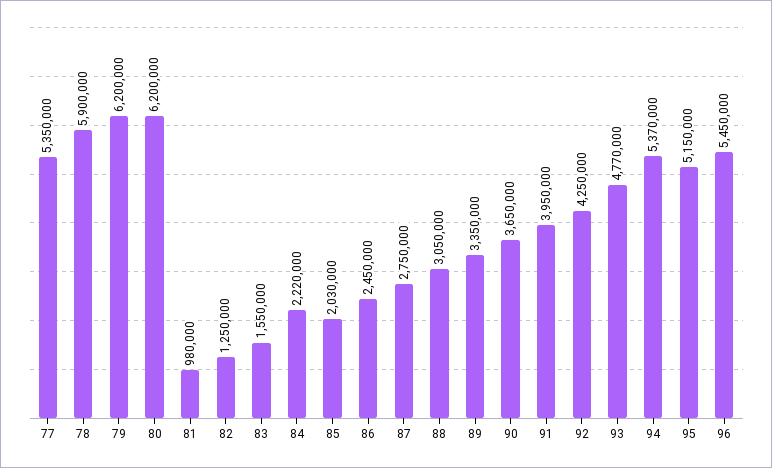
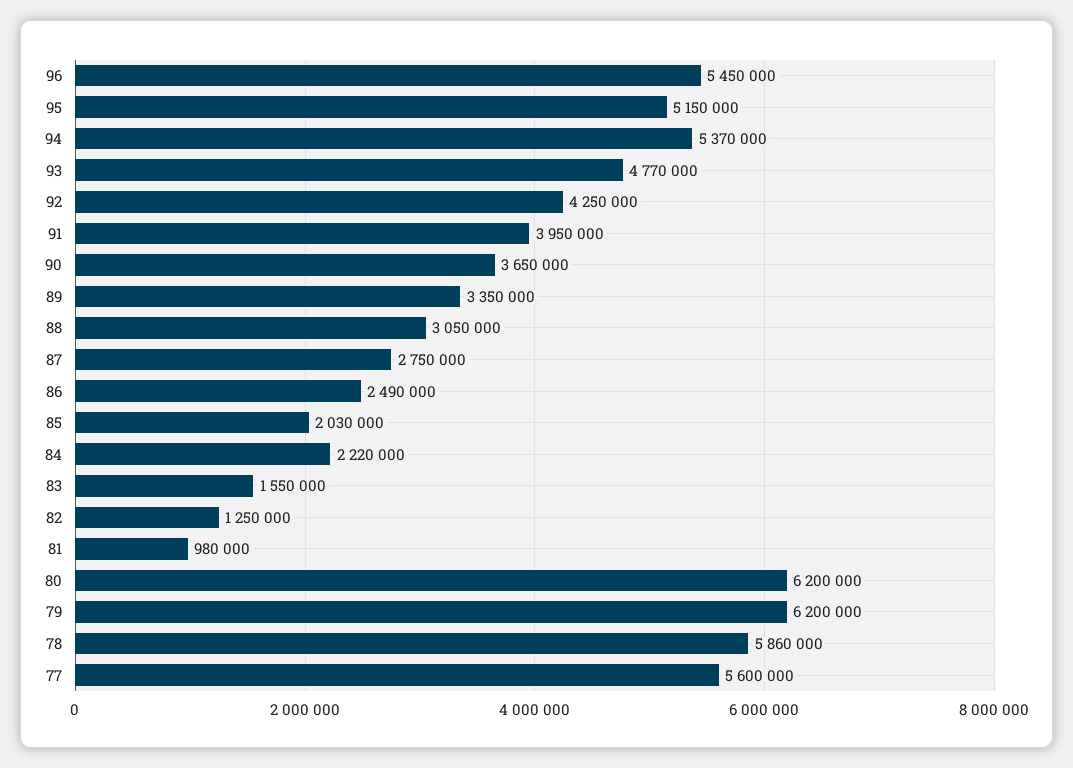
77: 5350000 -> 5600000
78: 5900000 -> 5860000
86: 2450000 -> 2490000

